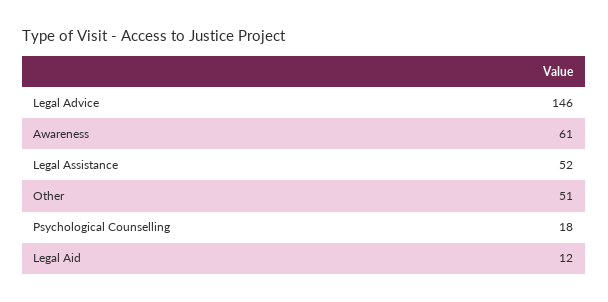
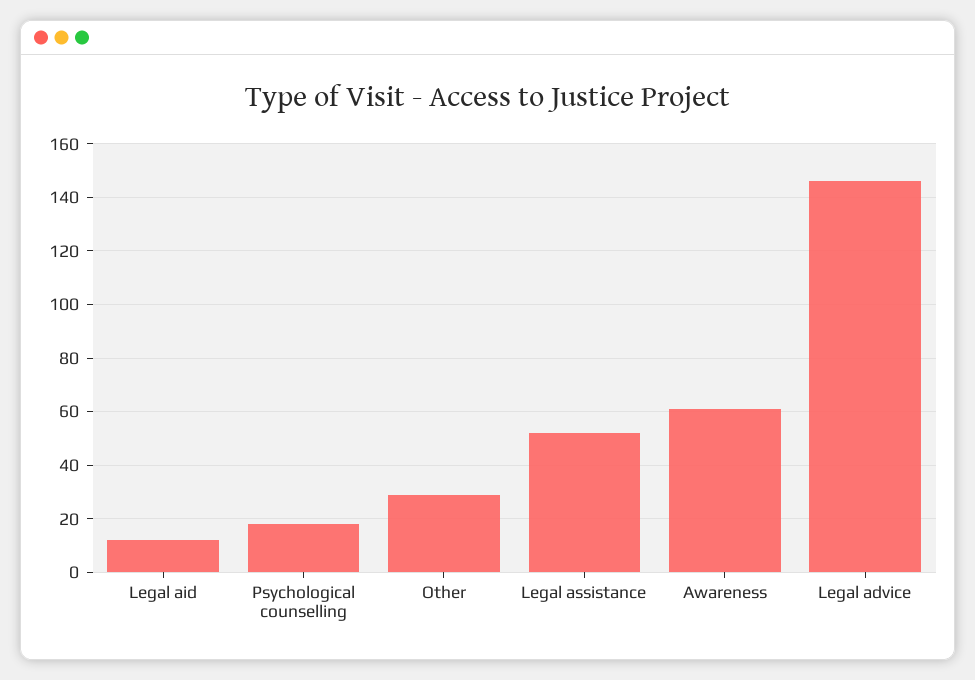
Other: 51 -> 30

